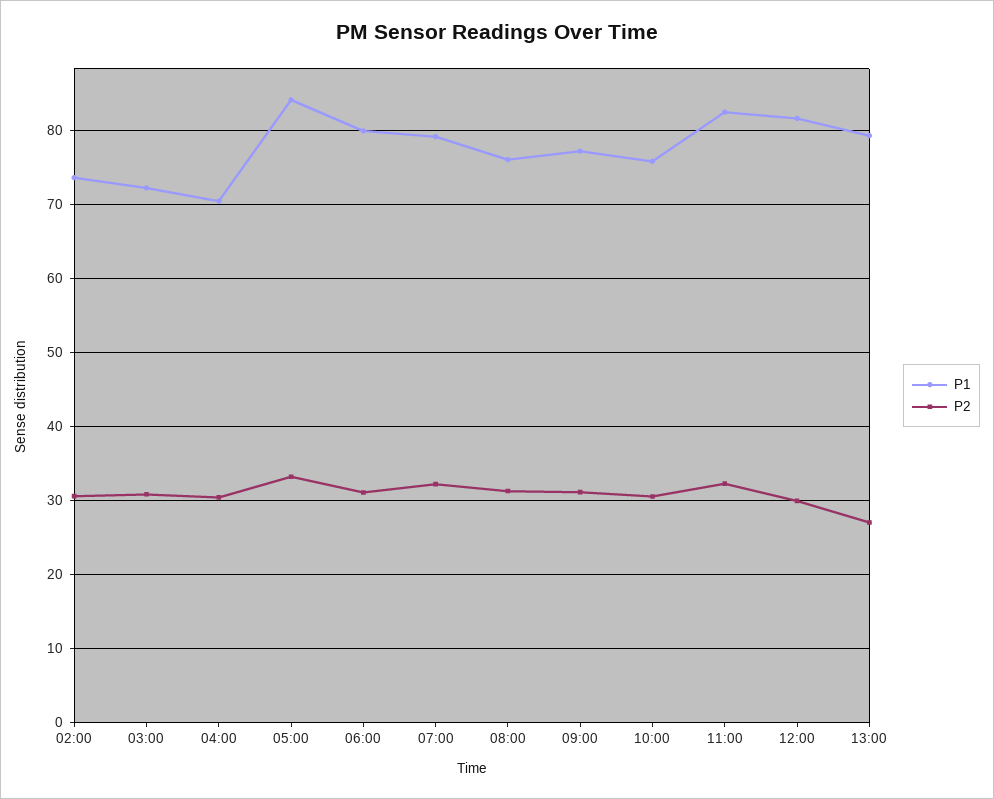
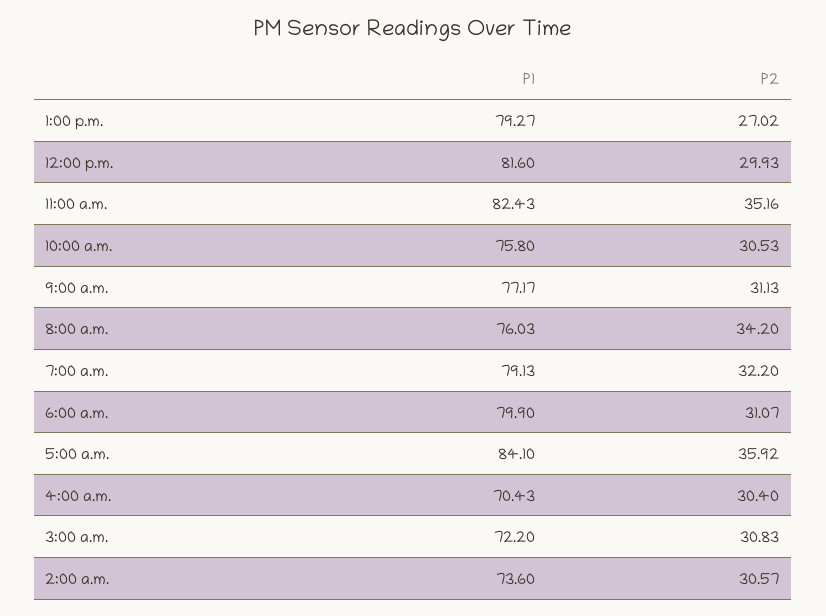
P2, 05:00: 33 -> 35.92
P2, 08:00: 31 -> 34.2
P2, 11:00: 32 -> 35.16

